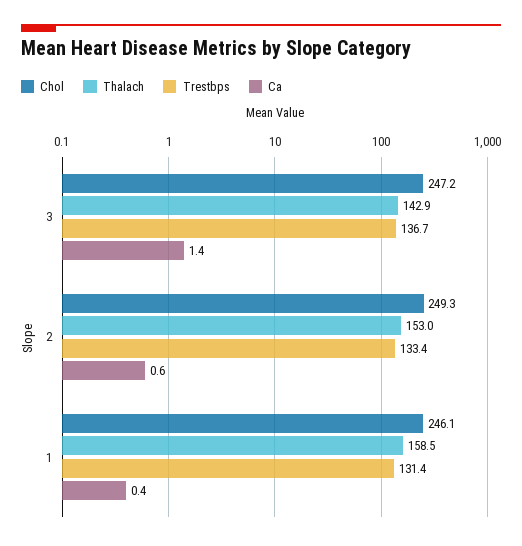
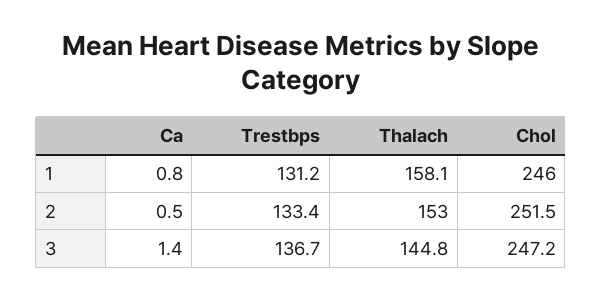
Thalach, 3: 142.9 -> 144.8
Chol, 2: 249.3 -> 251.5
Ca, 2: 0.6 -> 0.5
Chol, 1: 246.1 -> 246
Thalach, 1: 158.5 -> 158.1
Trestbps, 1: 131.4 -> 131.2
Ca, 1: 0.4 -> 0.8

